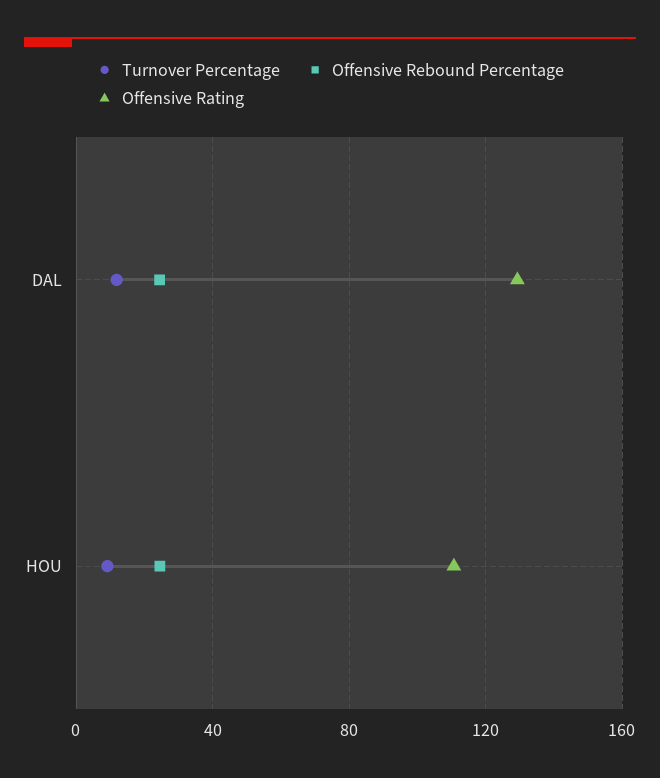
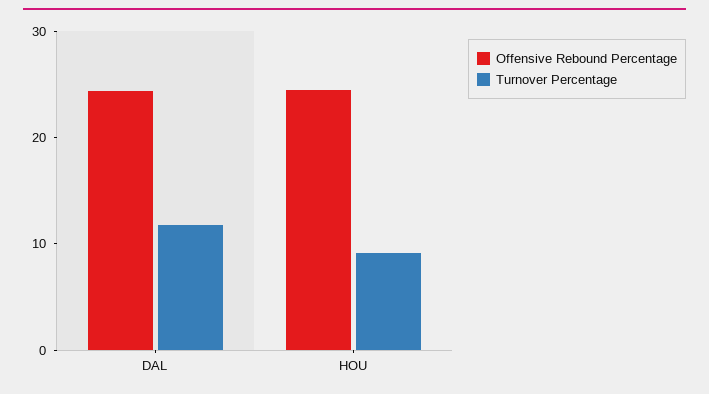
Offensive Rating, DAL: 130 -> none
Offensive Rating, HOU: 110 -> none

